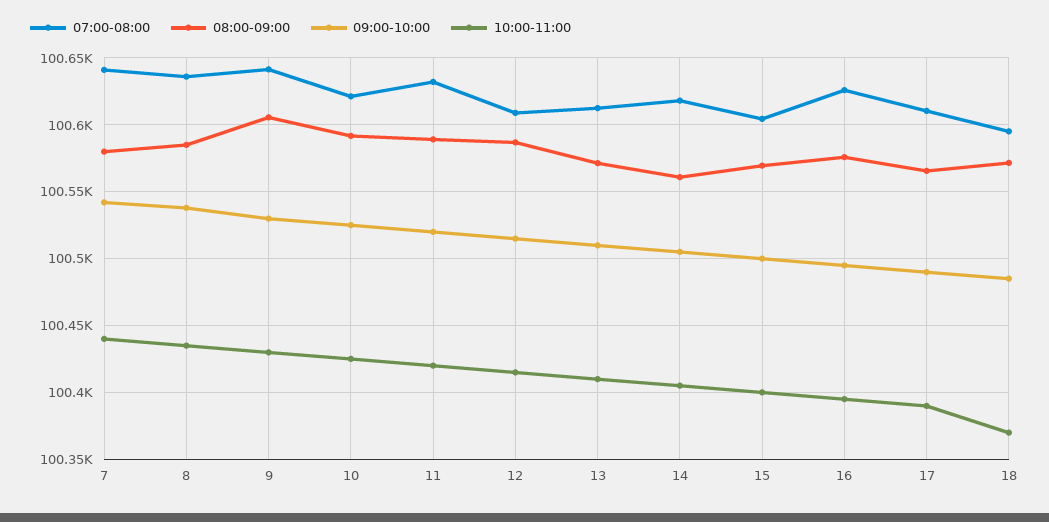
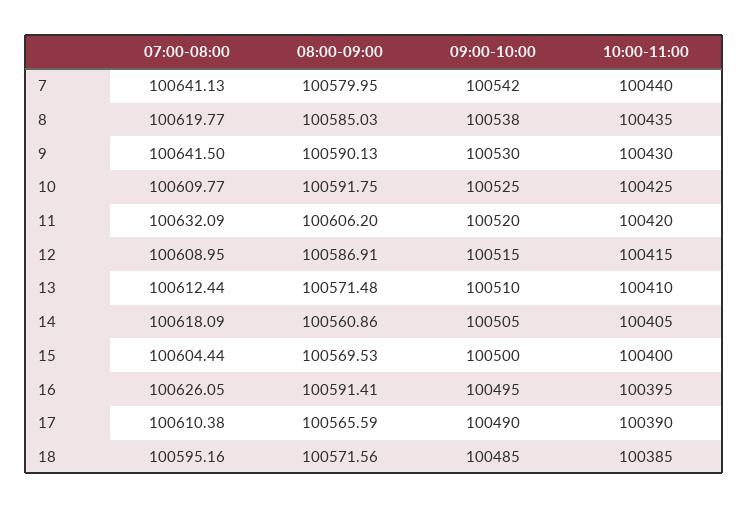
07:00-08:00, 8: 100635 -> 100619.77
08:00-09:00, 9: 100605 -> 100590.13
07:00-08:00, 10: 100620 -> 100609.77
08:00-09:00, 11: 100590 -> 100606.2
08:00-09:00, 16: 100575 -> 100591.41
10:00-11:00, 18: 100370 -> 100385

